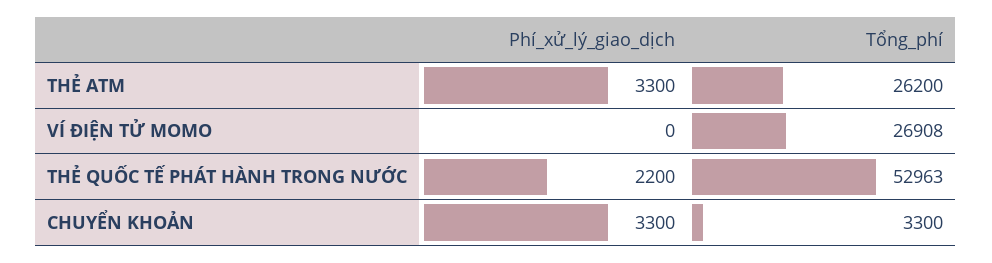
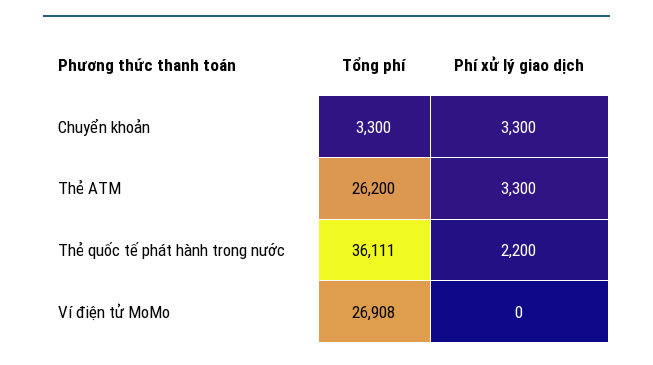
Tổng_phí, THẺ QUỐC TẾ PHÁT HÀNH TRONG NƯỚC: 52963 -> 36111

